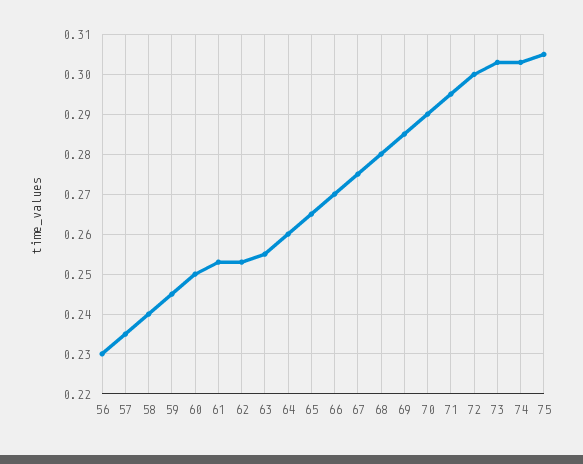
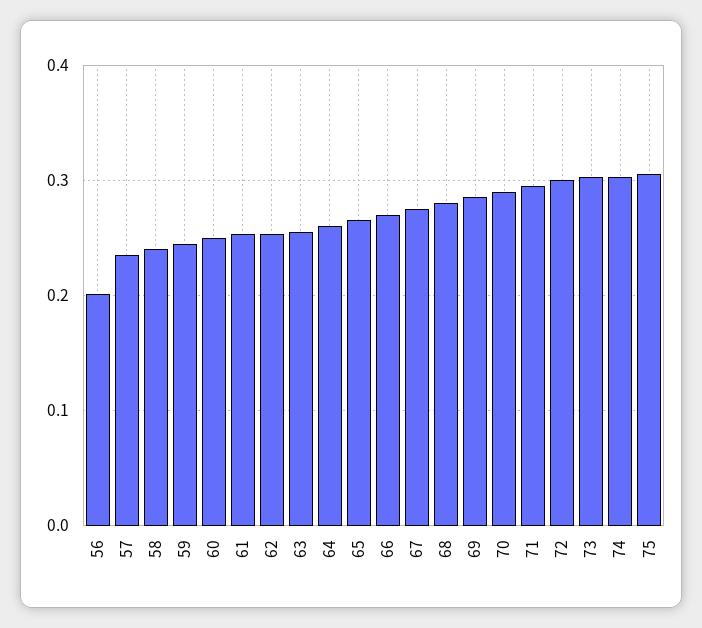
56: 0.23 -> 0.2

